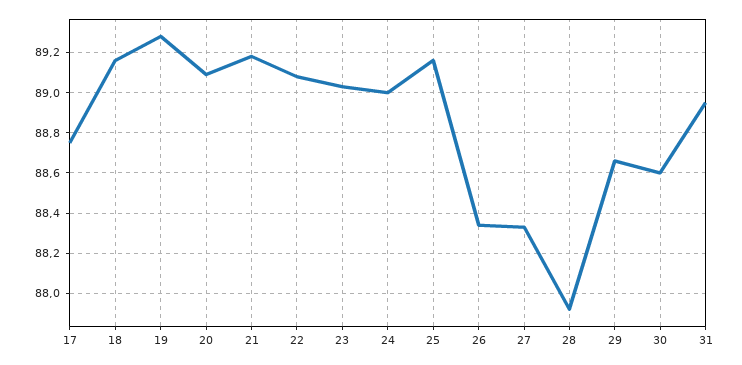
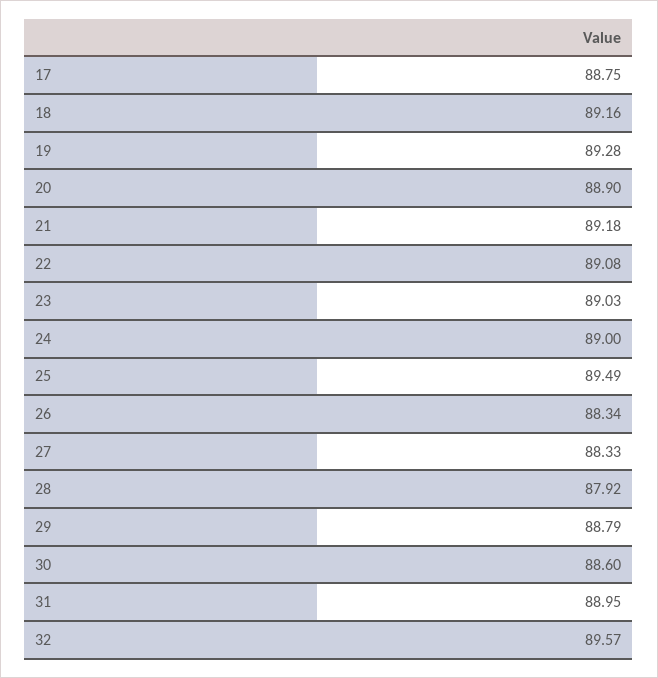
20: 89.1 -> 88.9
25: 89.15 -> 89.49
29: 88.65 -> 88.79
32: none -> 89.57

